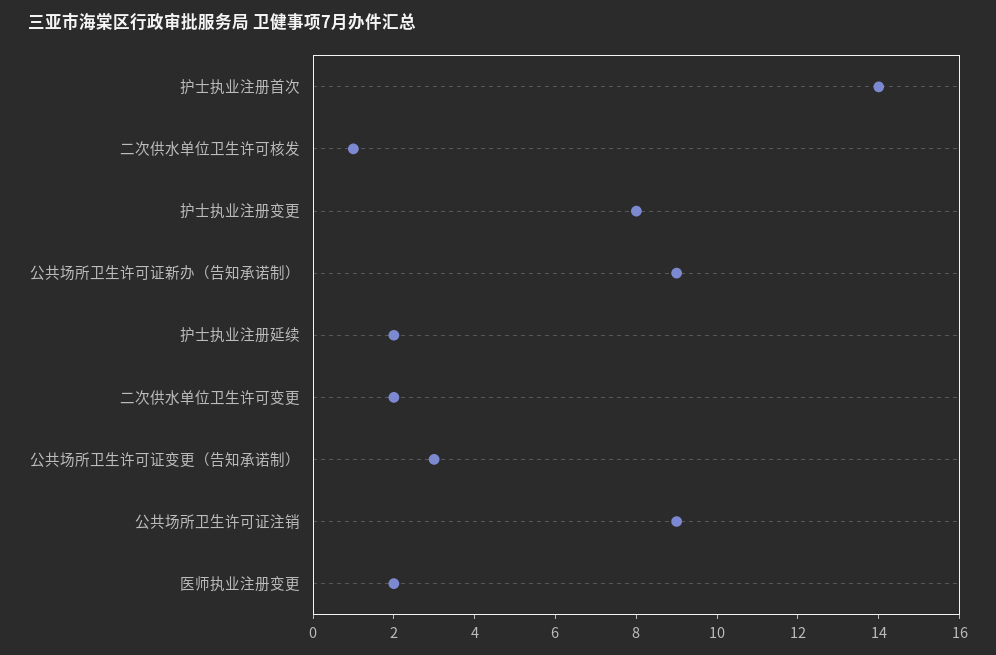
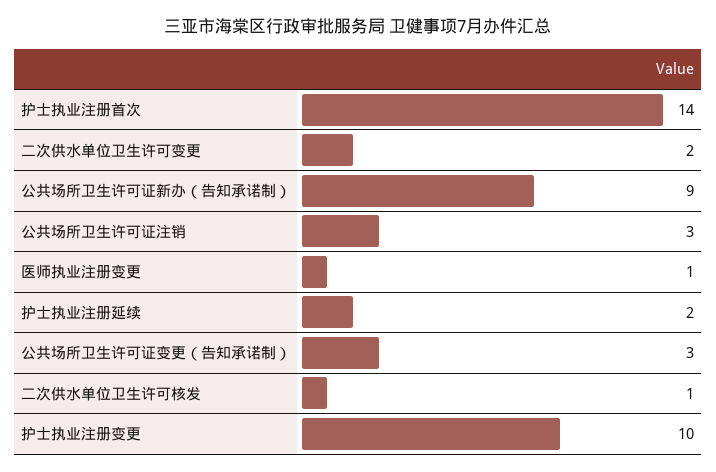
护士执业注册变更: 8 -> 10
公共场所卫生许可证注销: 9 -> 3
医师执业注册变更: 2 -> 1

